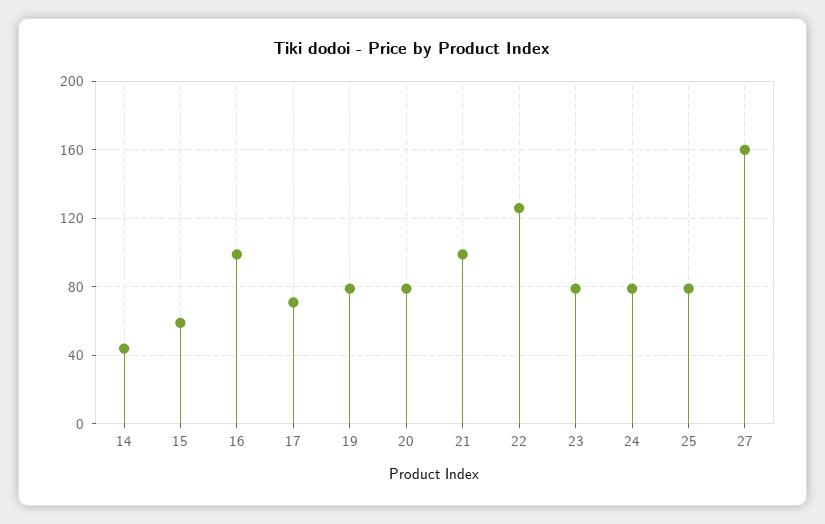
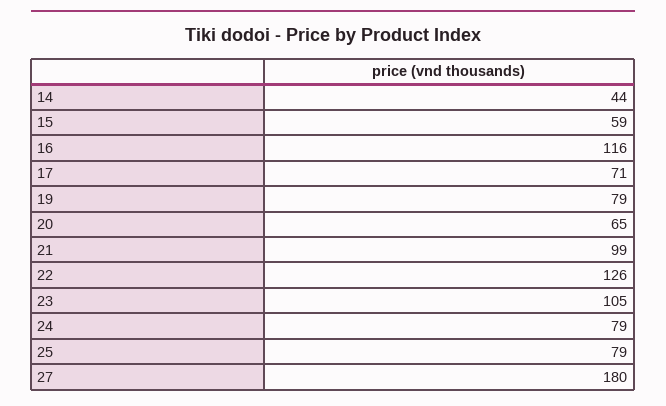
16: 100 -> 116
20: 80 -> 65
23: 80 -> 105
27: 160 -> 180

